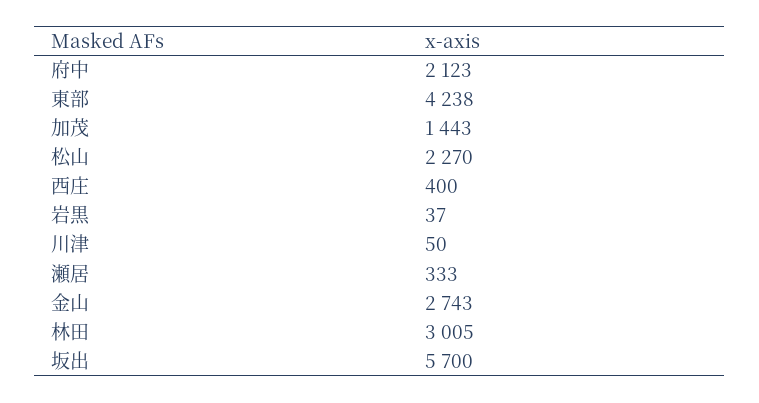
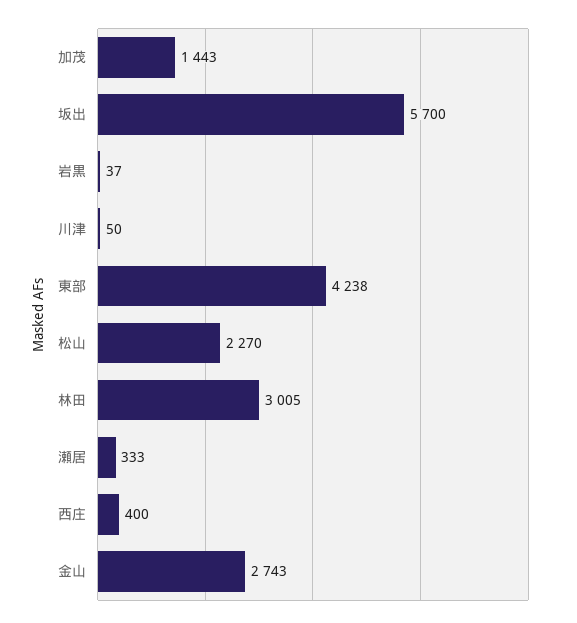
府中: 2123 -> none

